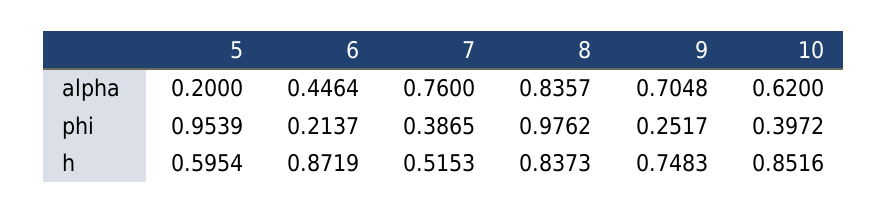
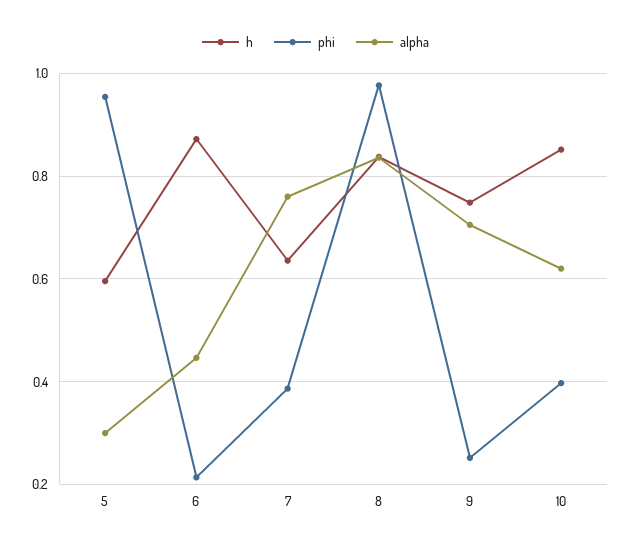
alpha, 5: 0.2 -> 0.3
h, 7: 0.5153 -> 0.64

